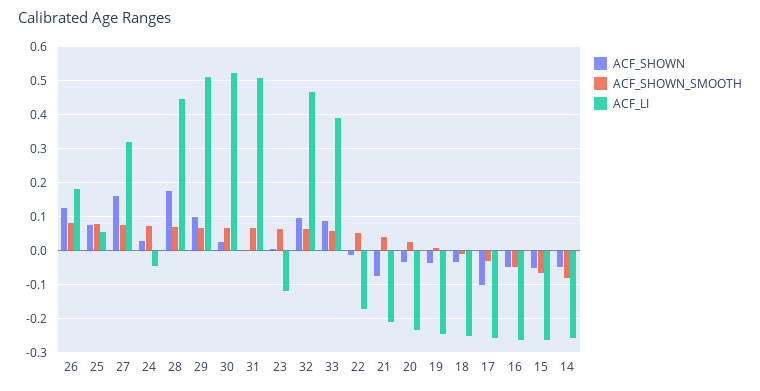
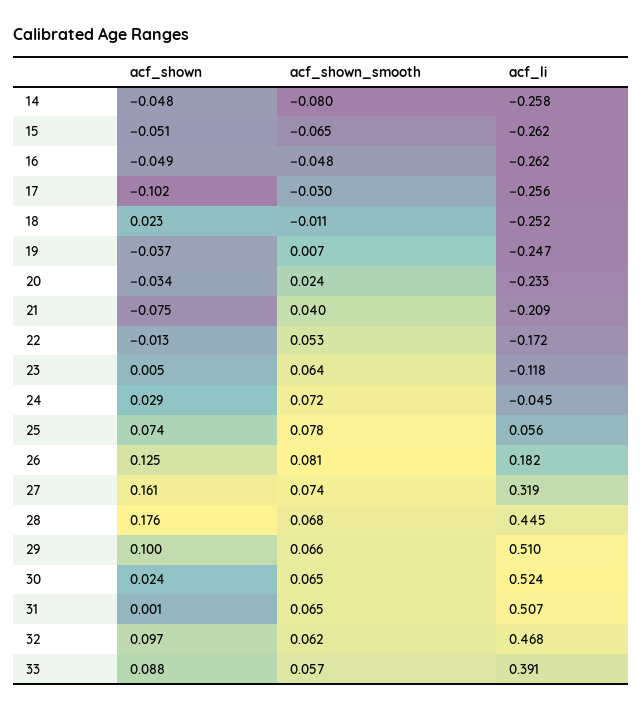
ACF_SHOWN, 18: -0.04 -> 0.023

